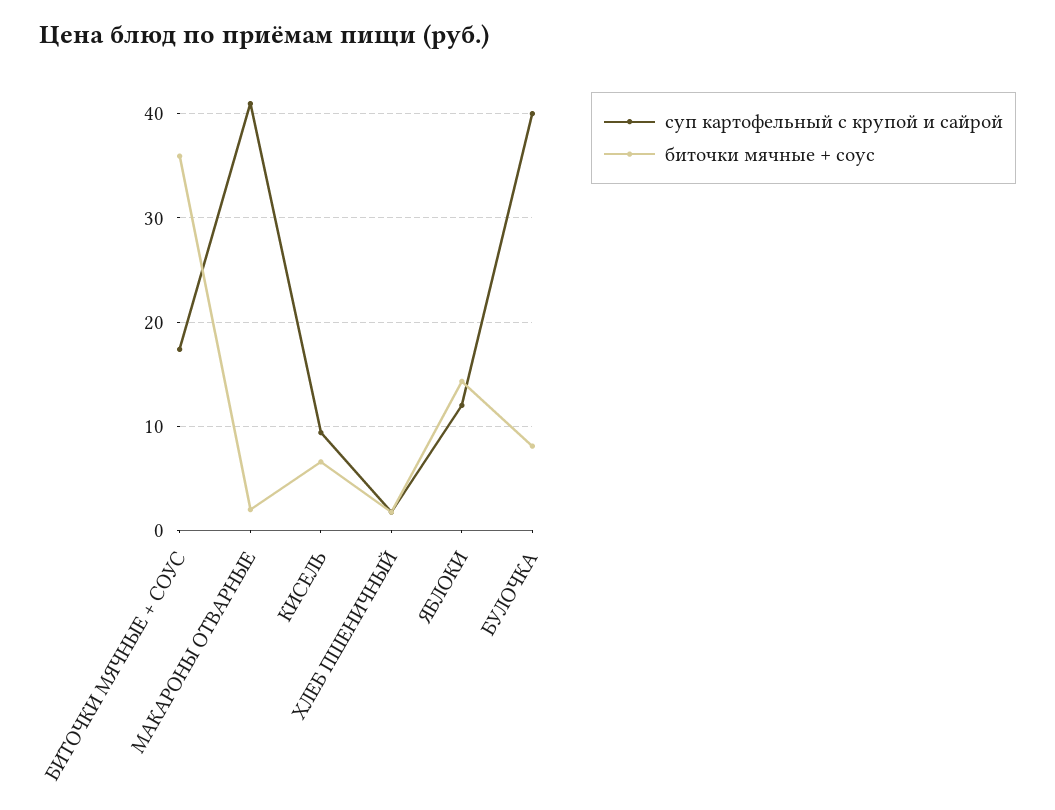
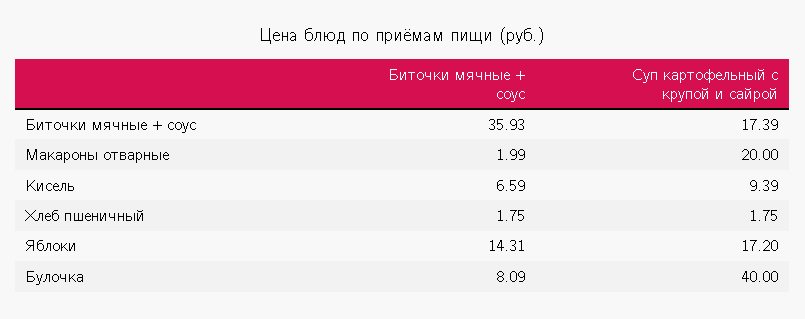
суп картофельный с крупой и сайрой, МАКАРОНЫ ОТВАРНЫЕ: 41 -> 20
суп картофельный с крупой и сайрой, ЯБЛОКИ: 12 -> 17.2

